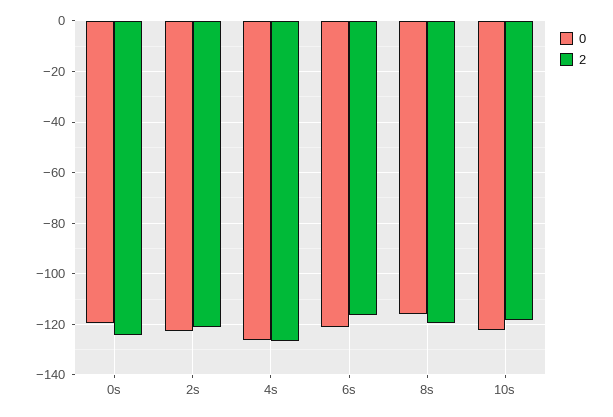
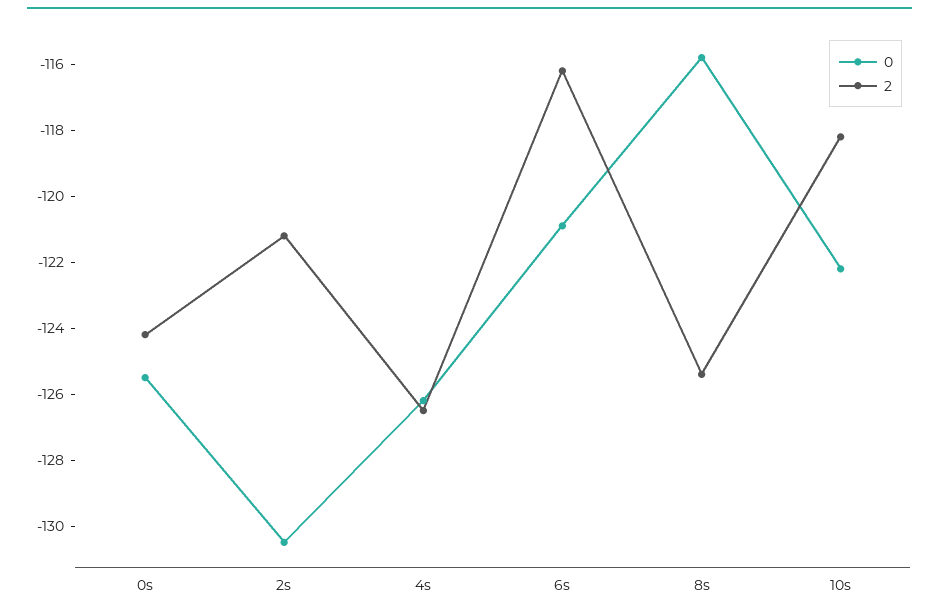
0, 0s: -120 -> -125.5
0, 2s: -122.5 -> -130.5
2, 8s: -120 -> -125.5

